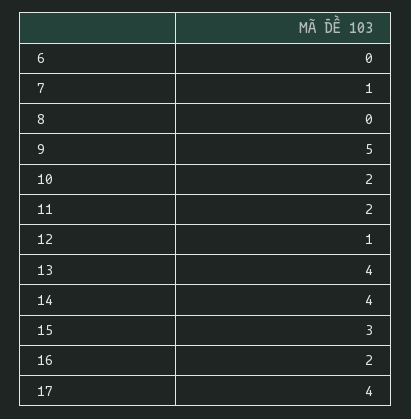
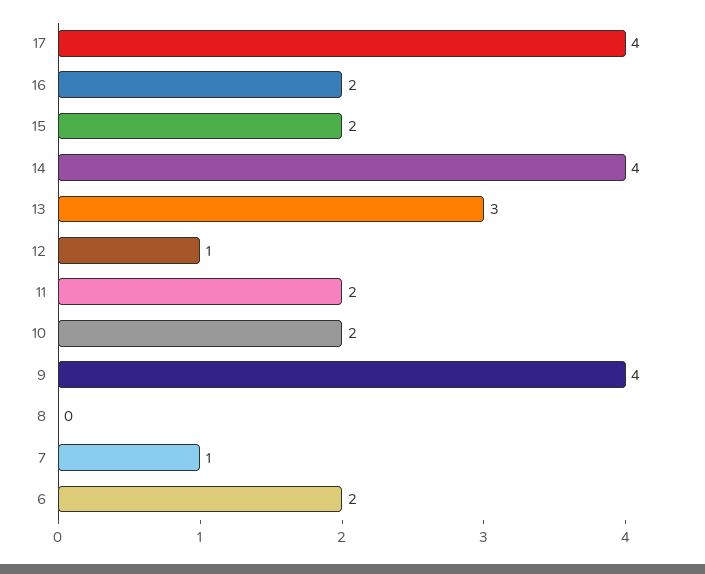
6: 0 -> 2
9: 5 -> 4
13: 4 -> 3
15: 3 -> 2

